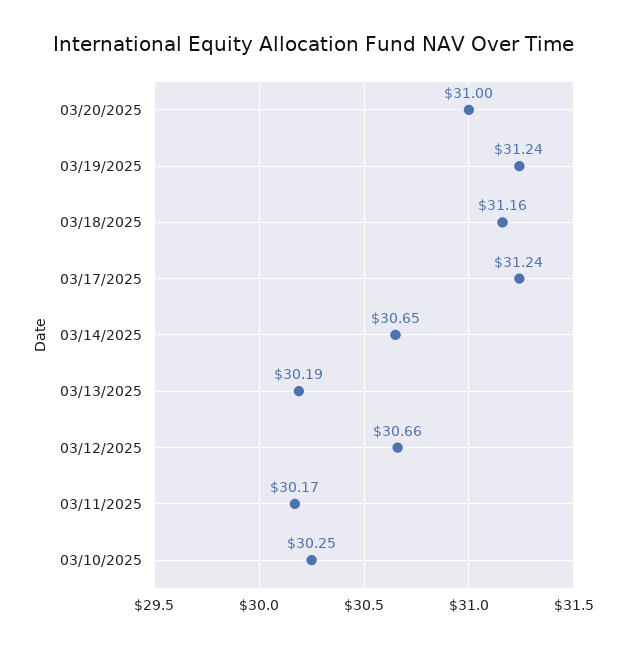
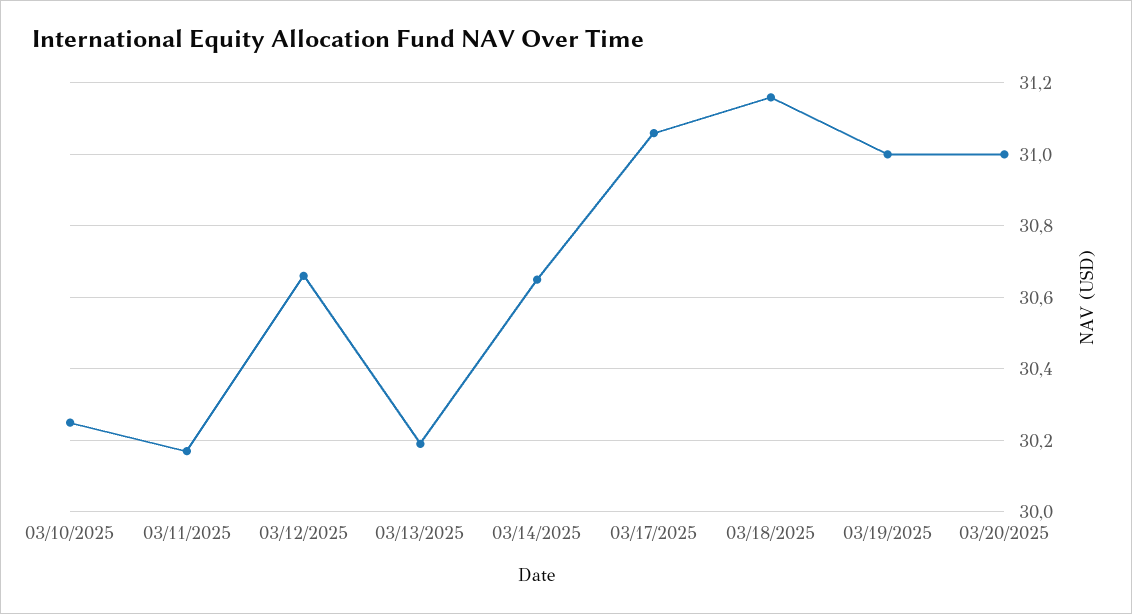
03/19/2025: 31.24 -> 31
03/17/2025: 31.24 -> 31.05

